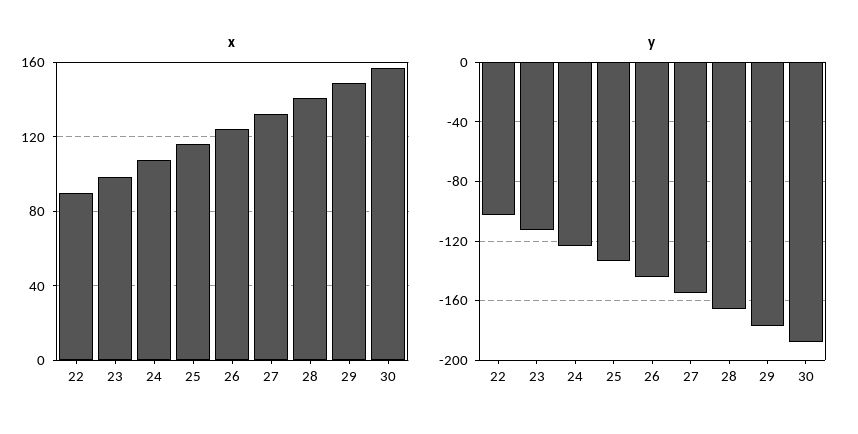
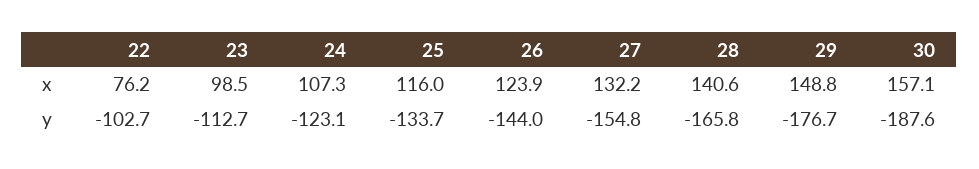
x, 22: 90 -> 76.2

